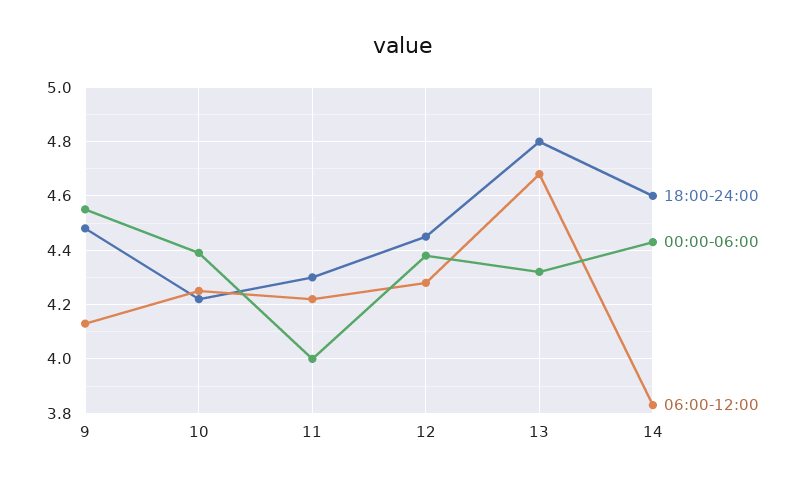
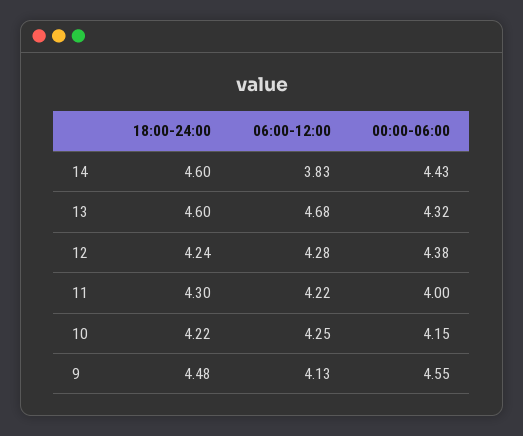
00:00-06:00, 10: 4.4 -> 4.15
18:00-24:00, 12: 4.45 -> 4.24
18:00-24:00, 13: 4.8 -> 4.6

